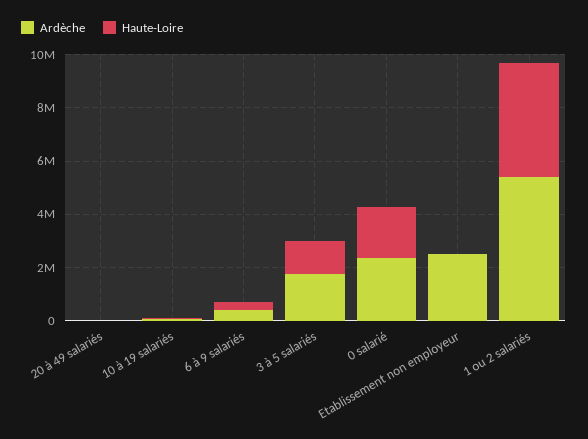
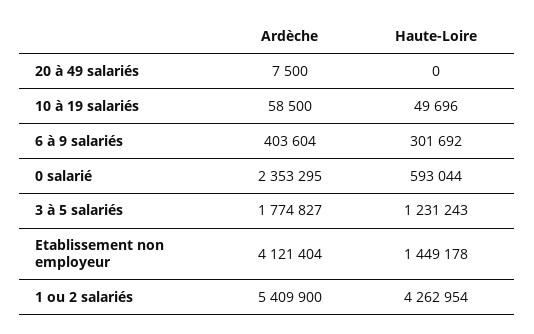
Haute-Loire, 0 salarié: 2000000 -> 593044
Ardèche, Etablissement non employeur: 2500000 -> 4121404
Haute-Loire, Etablissement non employeur: 0 -> 1449178

